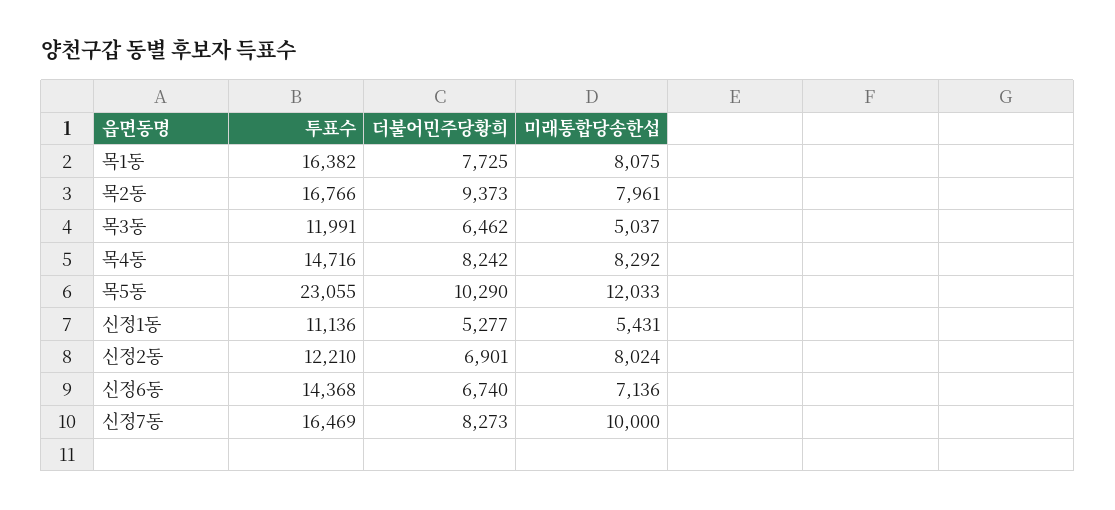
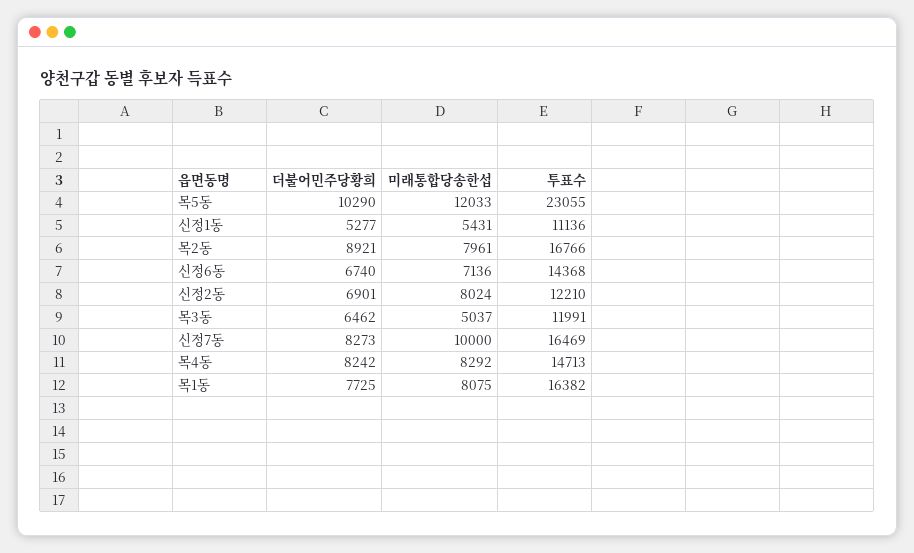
더불어민주당황희, 목2동: 9373 -> 8921
투표수, 목4동: 14716 -> 14713

